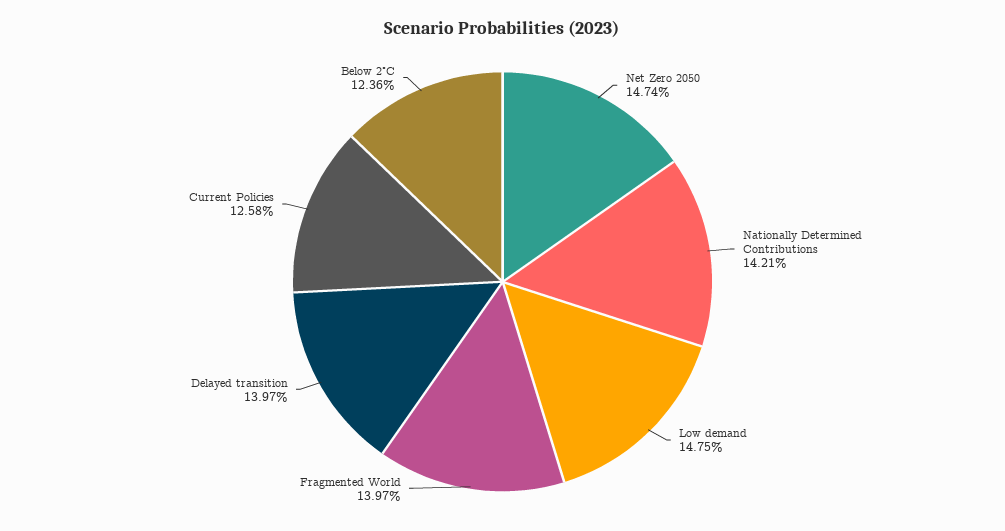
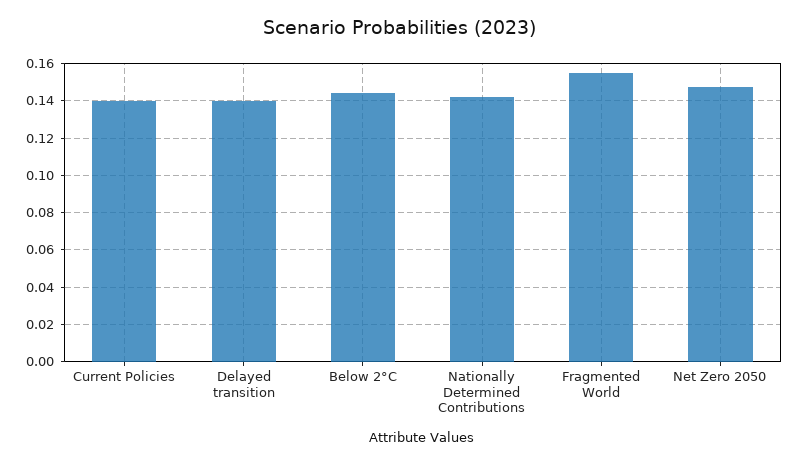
Low demand: 0.1475 -> none
Fragmented World: 0.1397 -> 0.155
Current Policies: 0.1258 -> 0.14
Below 2°C: 0.1236 -> 0.145

